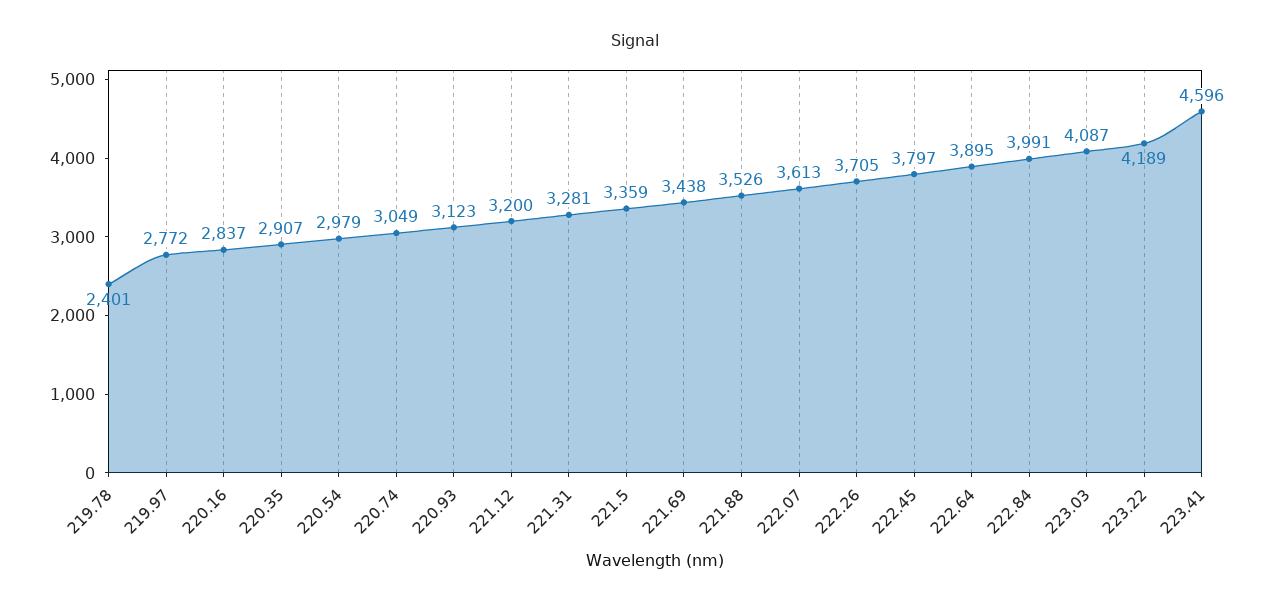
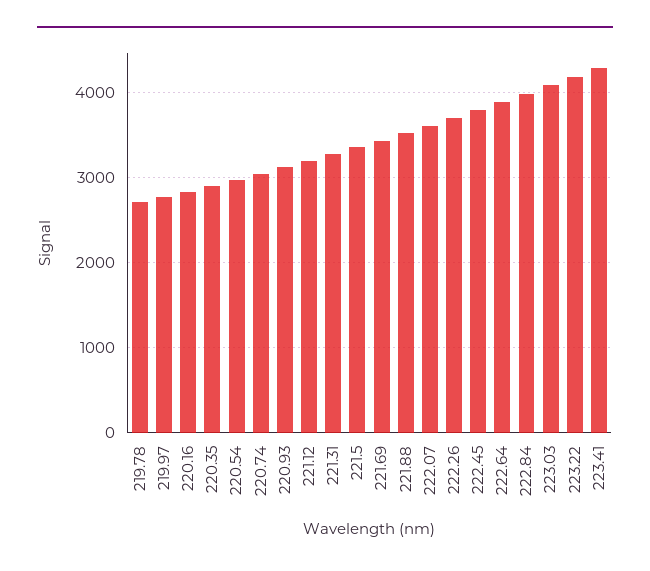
219.78: 2401 -> 2700
223.41: 4596 -> 4300

